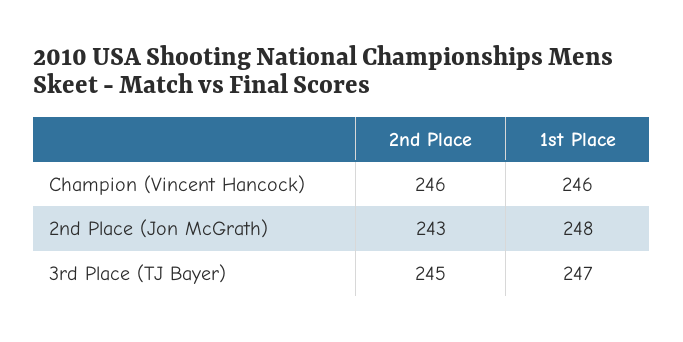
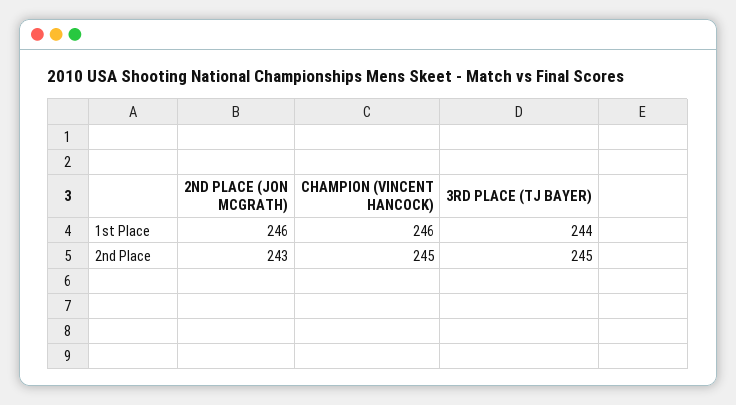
2nd Place, Champion (Vincent Hancock): 246 -> 245
1st Place, 2nd Place (Jon McGrath): 248 -> 246
1st Place, 3rd Place (TJ Bayer): 247 -> 244

